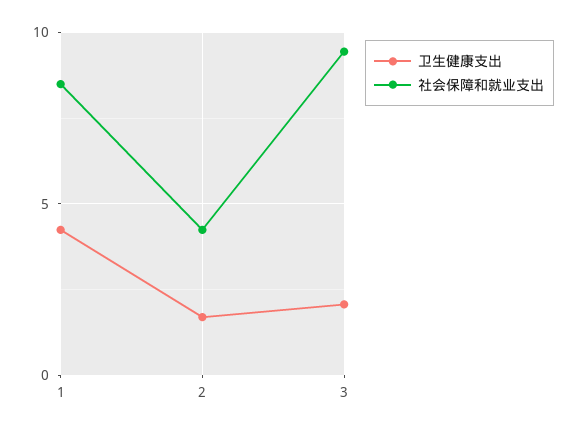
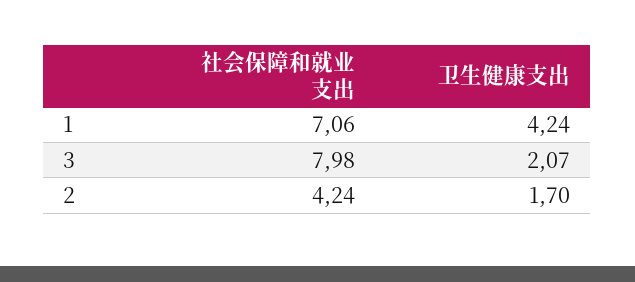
社会保障和就业支出, 1: 8.5 -> 7.06
社会保障和就业支出, 3: 9.5 -> 7.98

